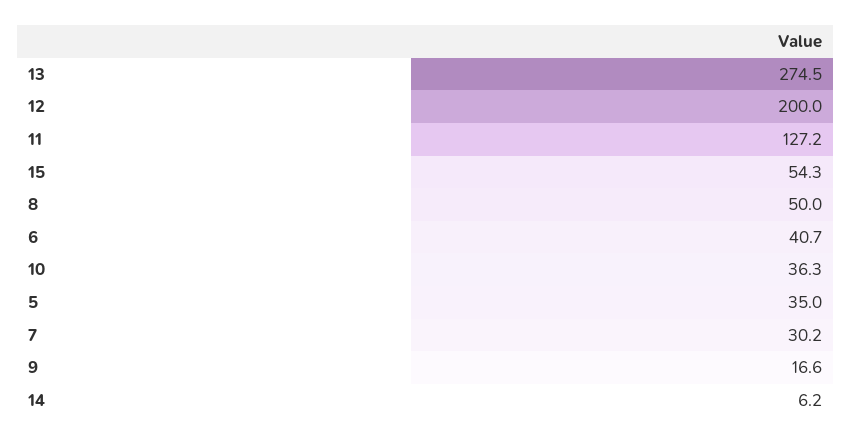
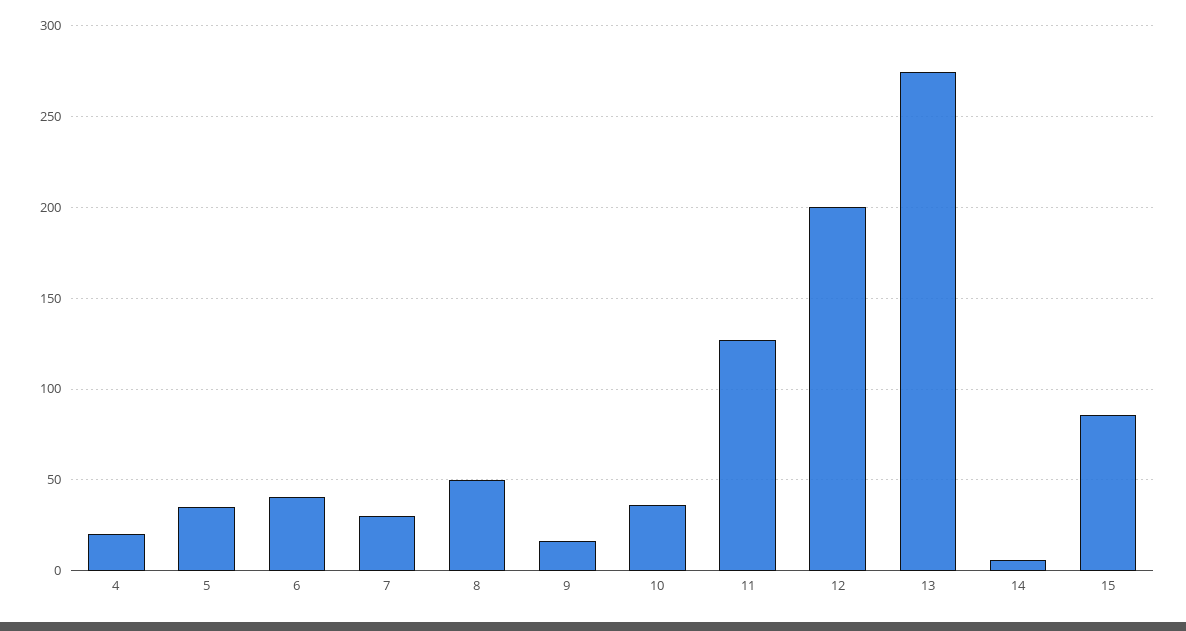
15: 54.3 -> 85
4: none -> 20

